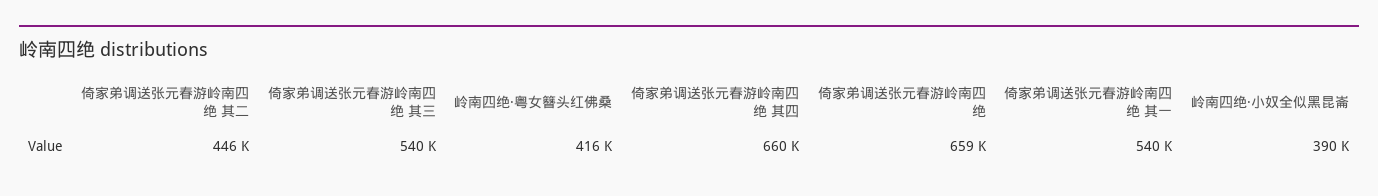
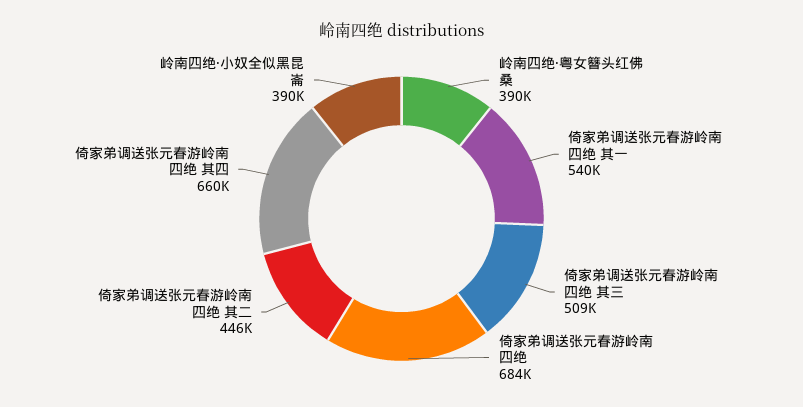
倚家弟调送张元春游岭南四绝 其三: 540000 -> 509000
岭南四绝·粤女簪头红佛桑: 416000 -> 390000
倚家弟调送张元春游岭南四绝: 659000 -> 684000

